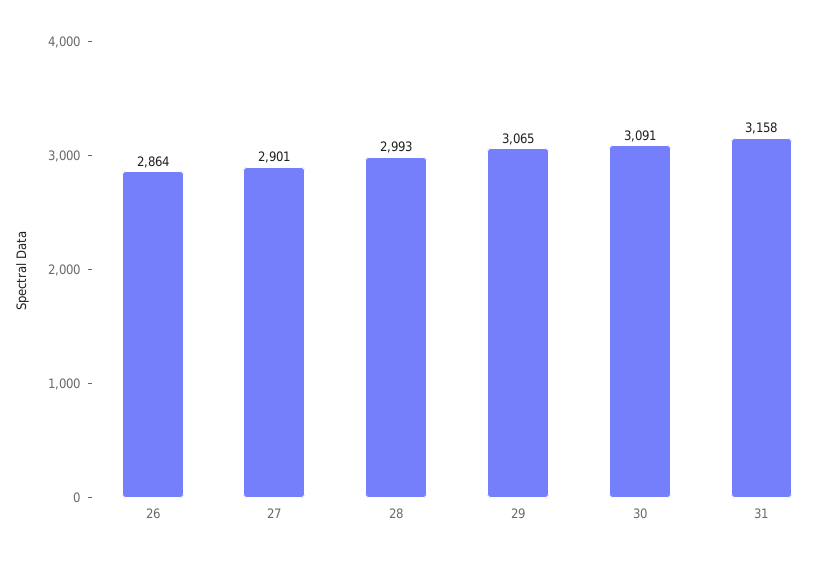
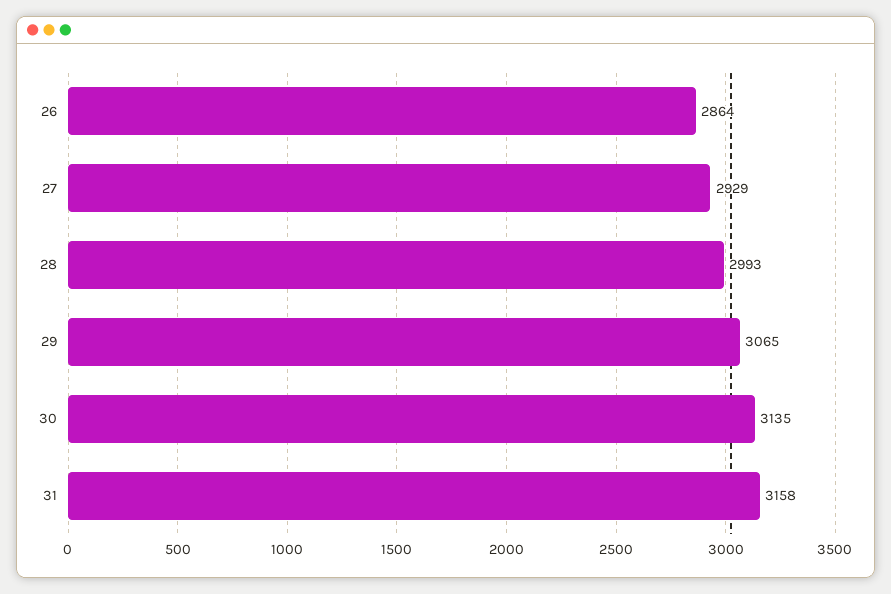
27: 2901 -> 2929
30: 3091 -> 3135

